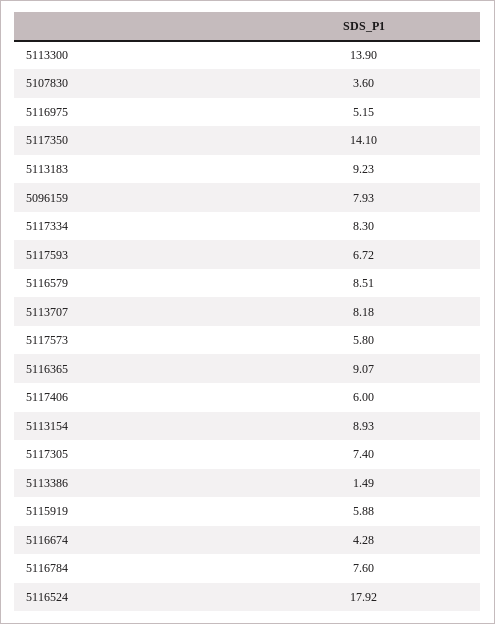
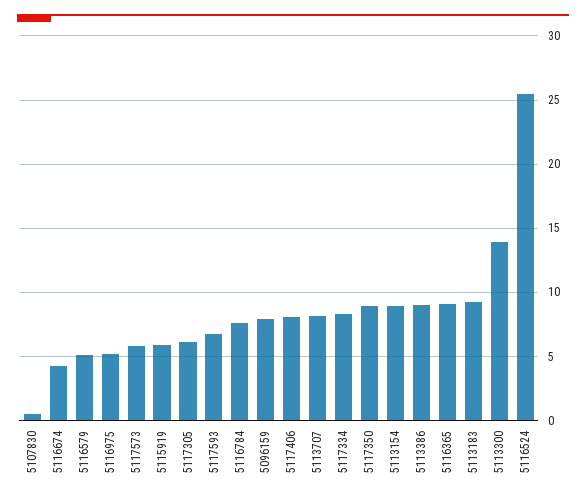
5107830: 3.6 -> 0.5
5117350: 14.1 -> 9
5116579: 8.51 -> 5
5117406: 6 -> 8
5117305: 7.4 -> 6
5113386: 1.49 -> 9
5116524: 17.92 -> 25.5

